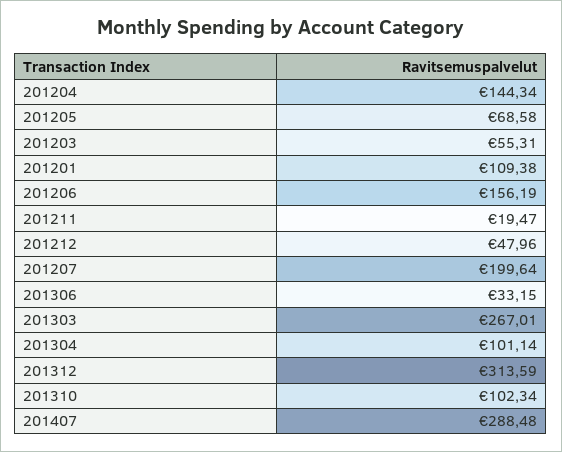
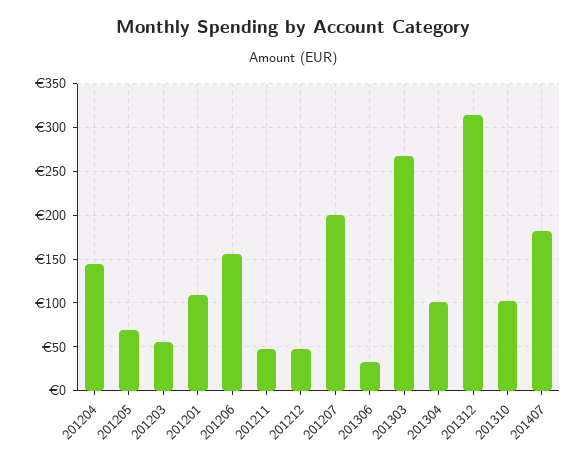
201211: 19.47 -> 50
201407: 288.48 -> 180

